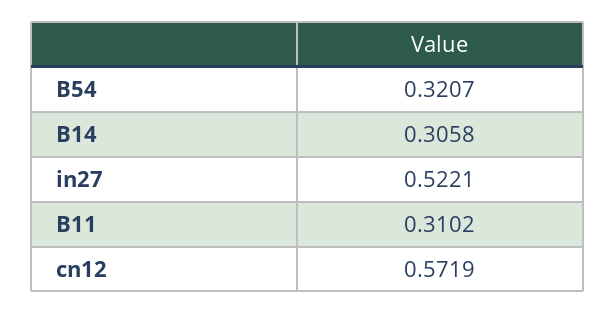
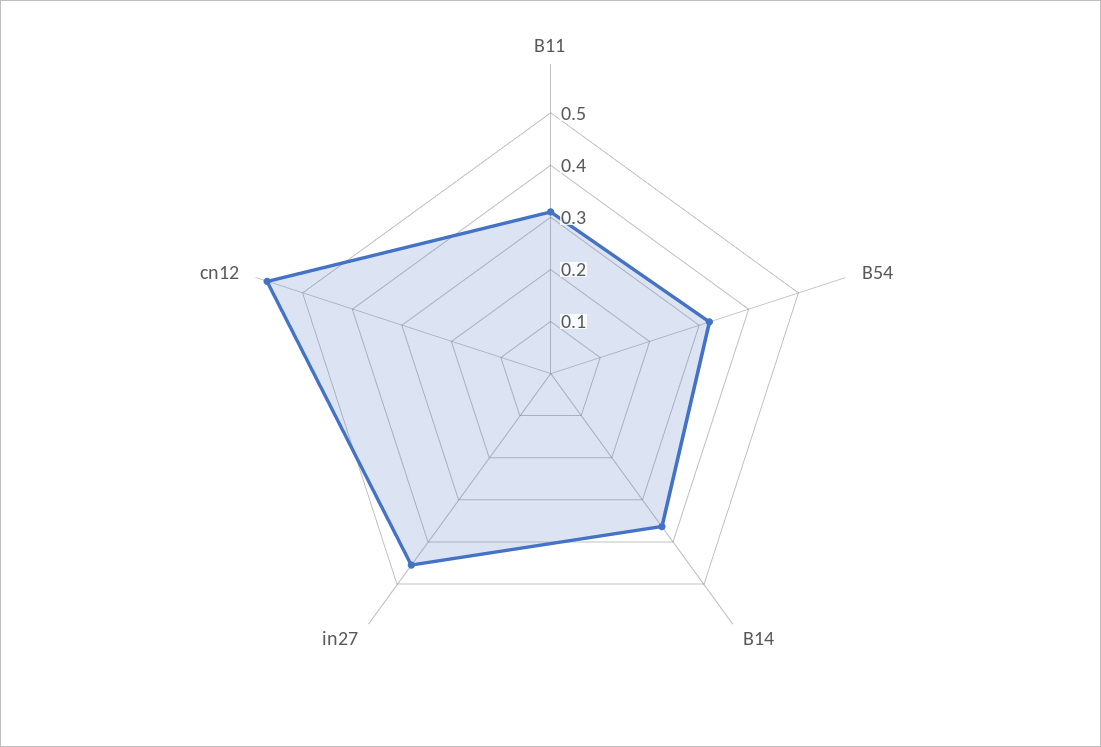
B14: 0.3058 -> 0.36
in27: 0.5221 -> 0.46

